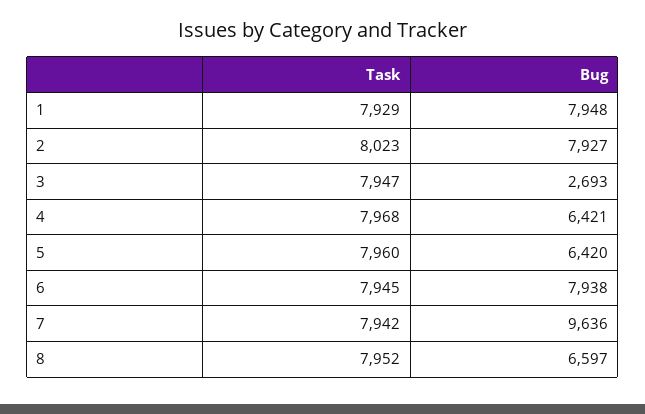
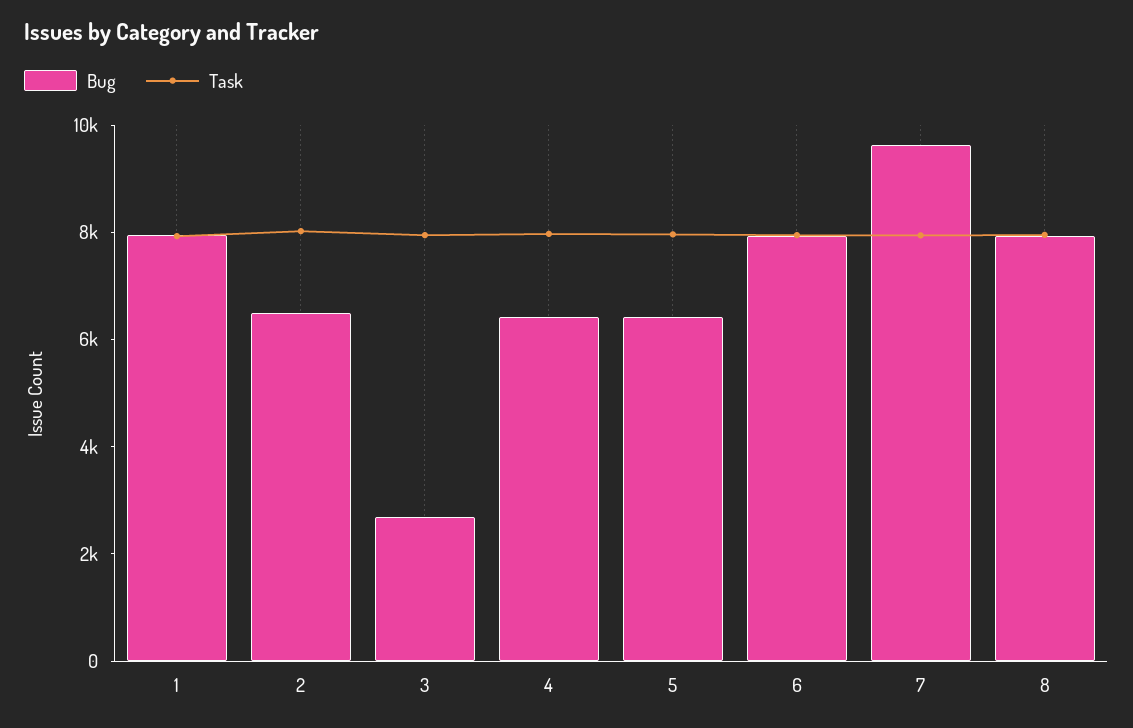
Bug, 2: 7927 -> 6500
Bug, 8: 6597 -> 8000

